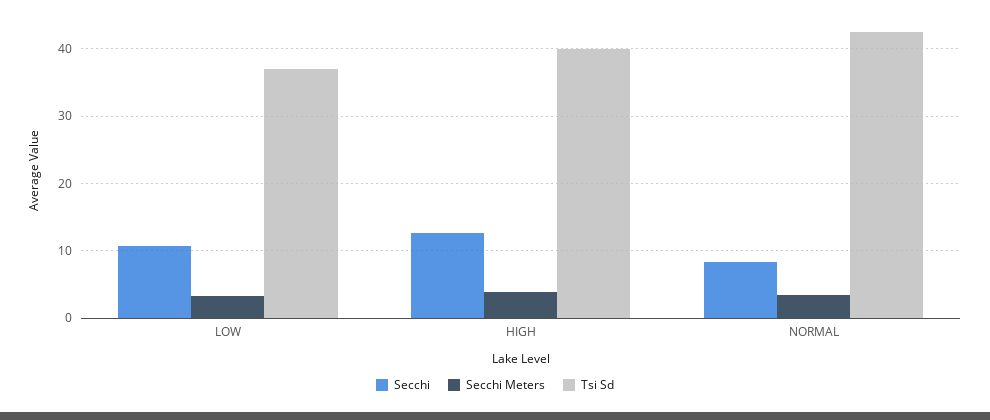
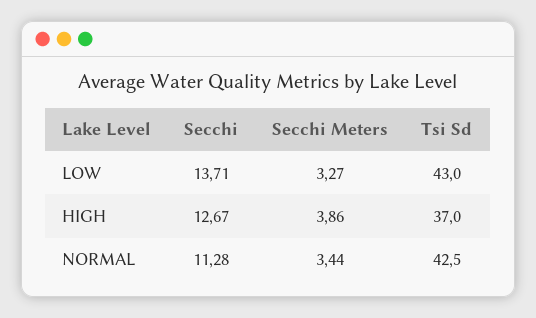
Secchi, LOW: 11 -> 13.71
Tsi Sd, LOW: 37 -> 43
Tsi Sd, HIGH: 40 -> 37
Secchi, NORMAL: 8 -> 11.28

